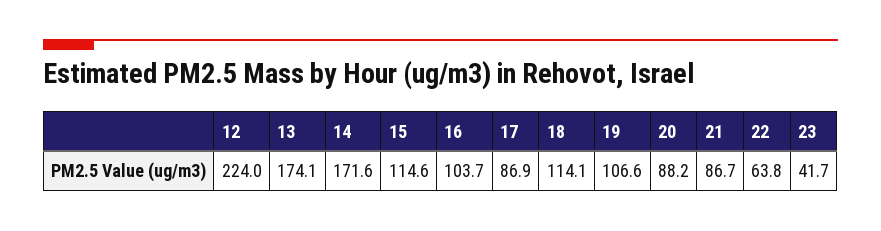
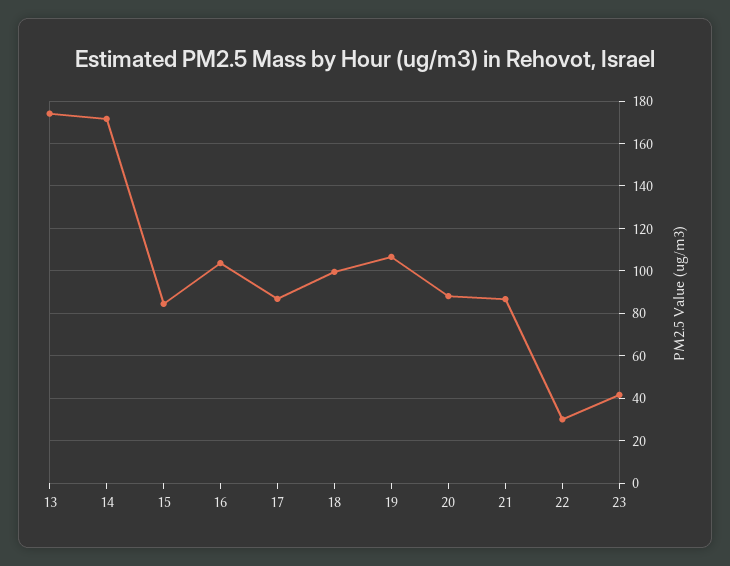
12: 224 -> none
15: 114.6 -> 85
18: 114.1 -> 100
22: 63.8 -> 30

